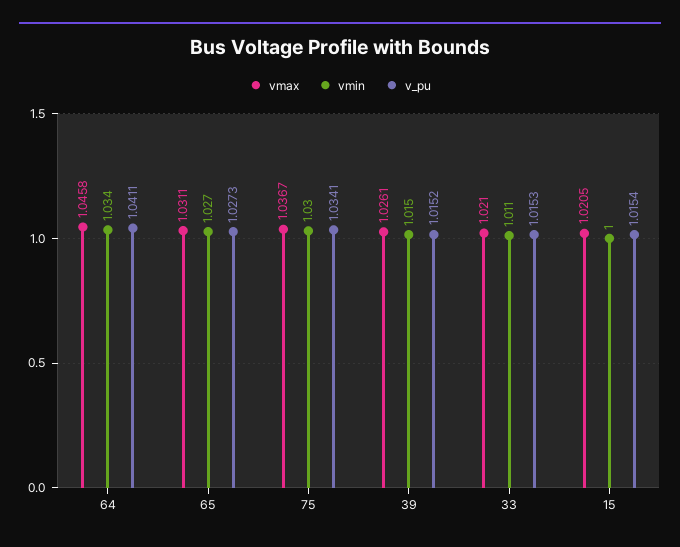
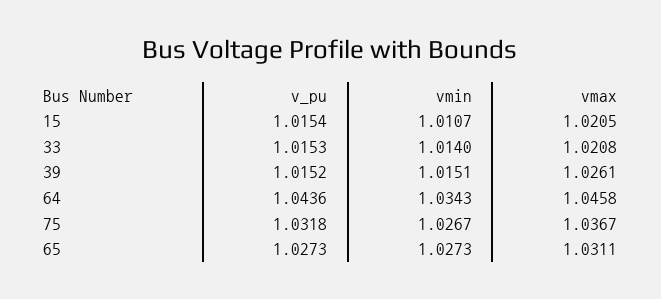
v_pu, 64: 1.0411 -> 1.0436
vmin, 75: 1.03 -> 1.0267
v_pu, 75: 1.0341 -> 1.0318
vmax, 33: 1.021 -> 1.0208
vmin, 33: 1.011 -> 1.014
vmin, 15: 1 -> 1.0107

